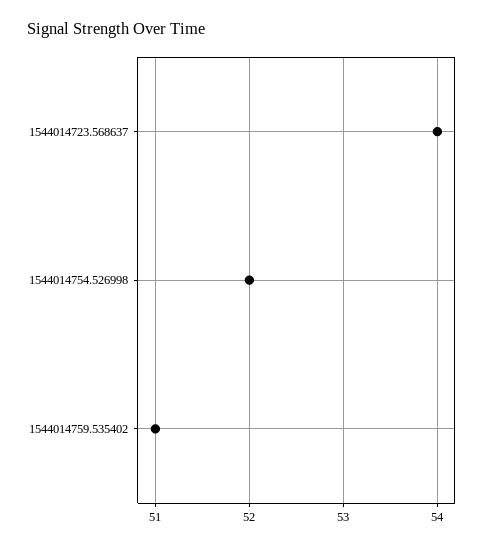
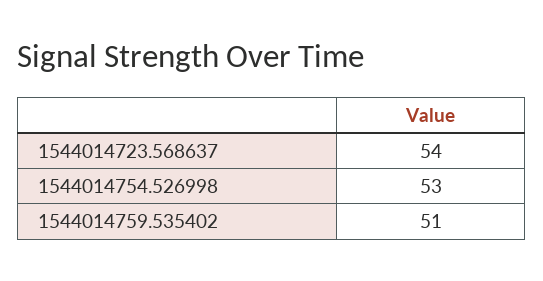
1544014754.526998: 52 -> 53

